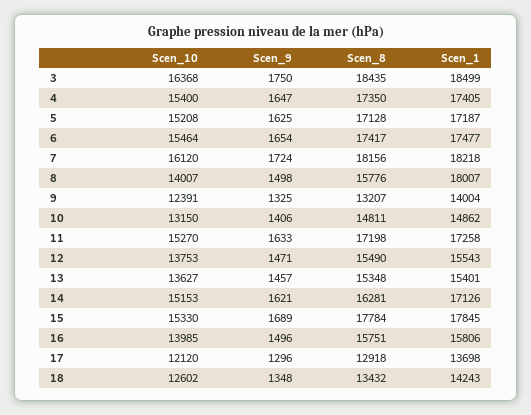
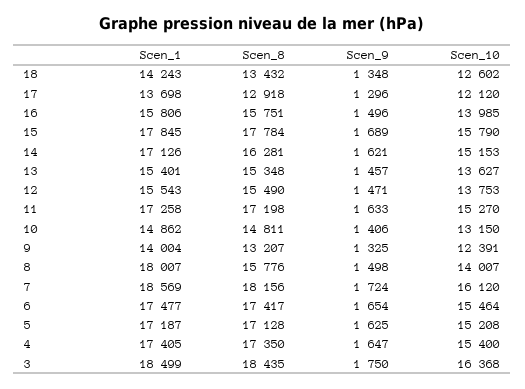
Scen_1, 7: 18218 -> 18569
Scen_10, 15: 15330 -> 15790

